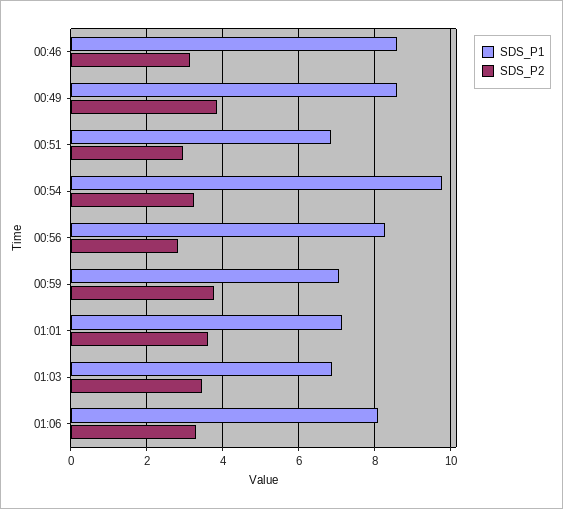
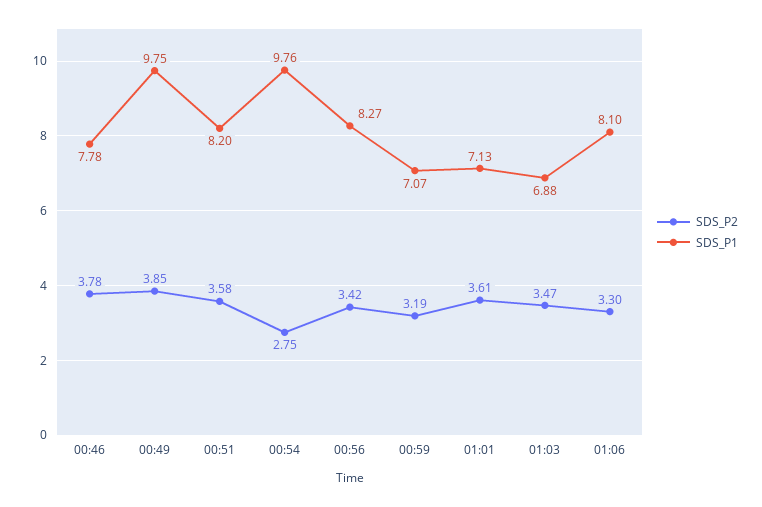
SDS_P1, 00:46: 8.6 -> 7.78
SDS_P2, 00:46: 3.2 -> 3.78
SDS_P1, 00:49: 8.6 -> 9.75
SDS_P1, 00:51: 6.8 -> 8.2
SDS_P2, 00:51: 3 -> 3.58
SDS_P2, 00:54: 3.2 -> 2.75
SDS_P2, 00:56: 2.8 -> 3.42
SDS_P2, 00:59: 3.8 -> 3.19

